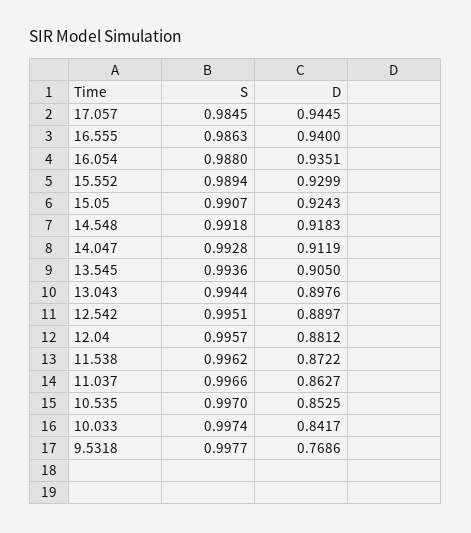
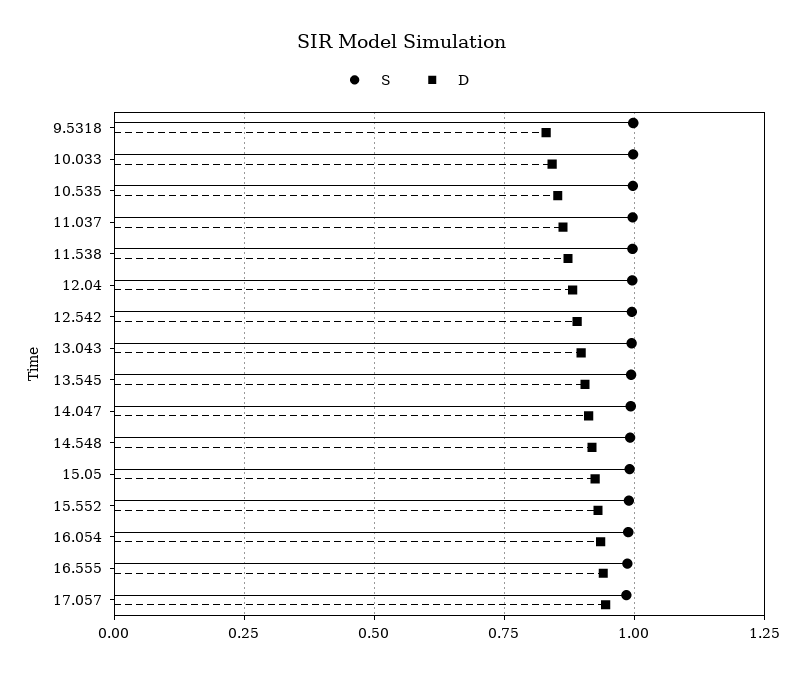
D, 9.5318: 0.7686 -> 0.825

